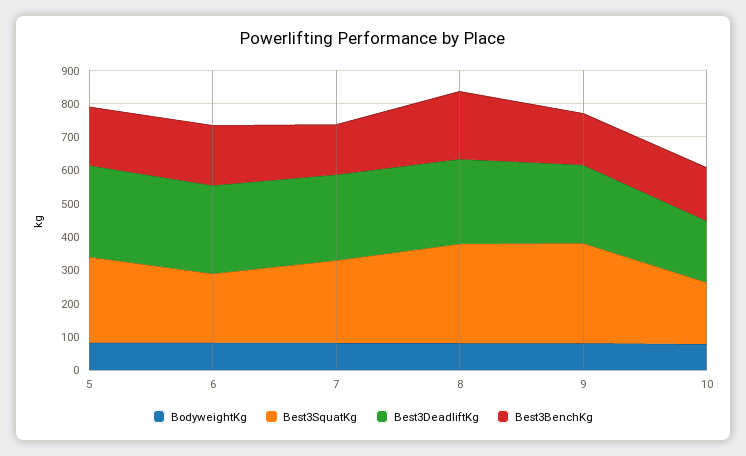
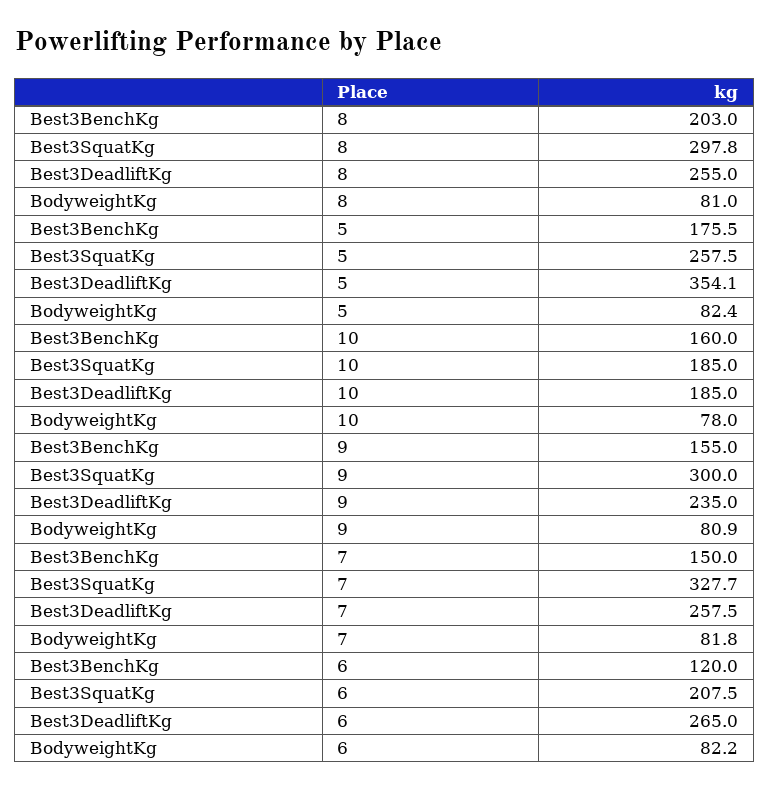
Best3DeadliftKg, 5: 275 -> 354.1
Best3BenchKg, 6: 175 -> 120
Best3SquatKg, 7: 250 -> 327.7

